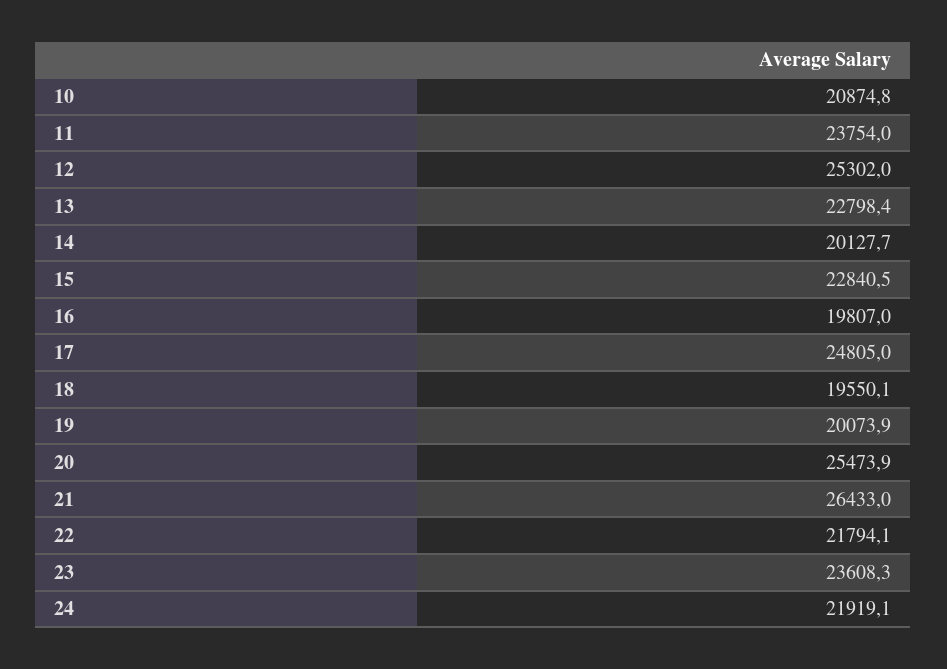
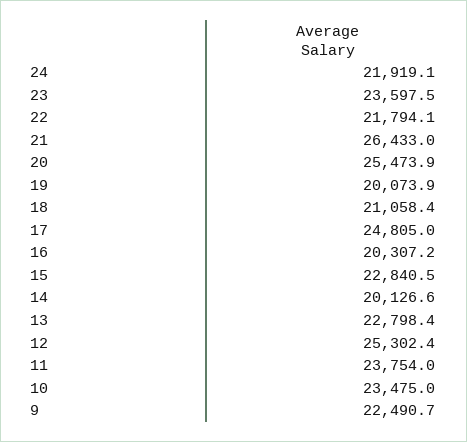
10: 20874.8 -> 23475
12: 25302 -> 25302.4
14: 20127.7 -> 20126.6
16: 19807 -> 20307.2
18: 19550.1 -> 21058.4
23: 23608.3 -> 23597.5
9: none -> 22490.7

